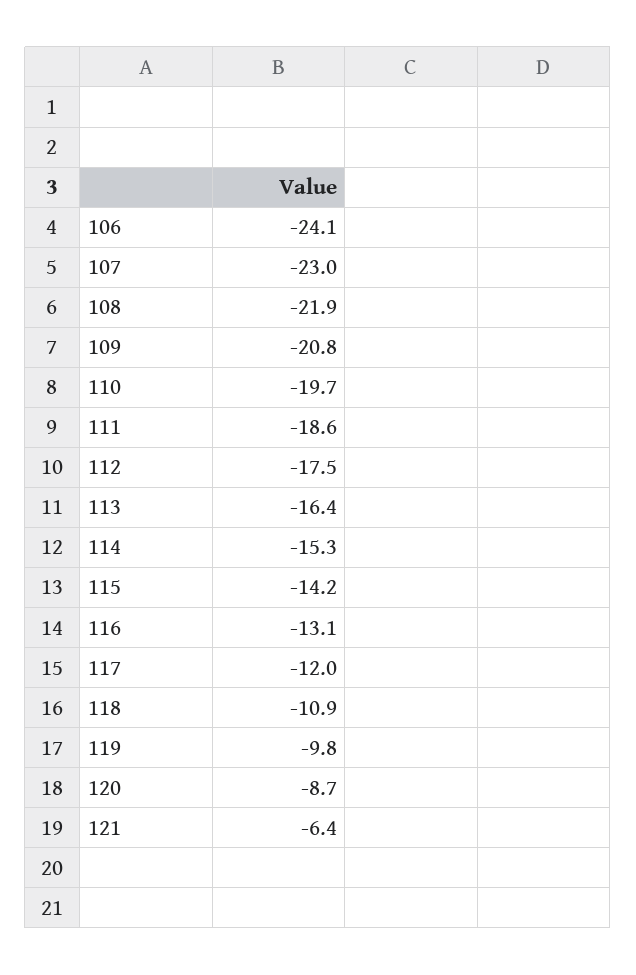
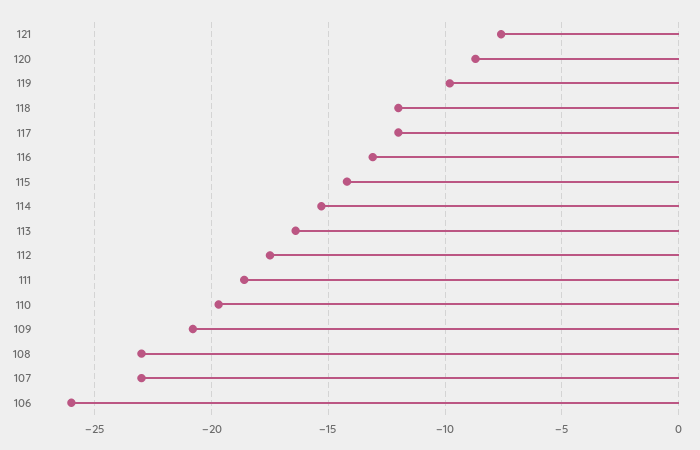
106: -24.1 -> -26
108: -21.9 -> -23
118: -10.9 -> -12
121: -6.4 -> -7.5

